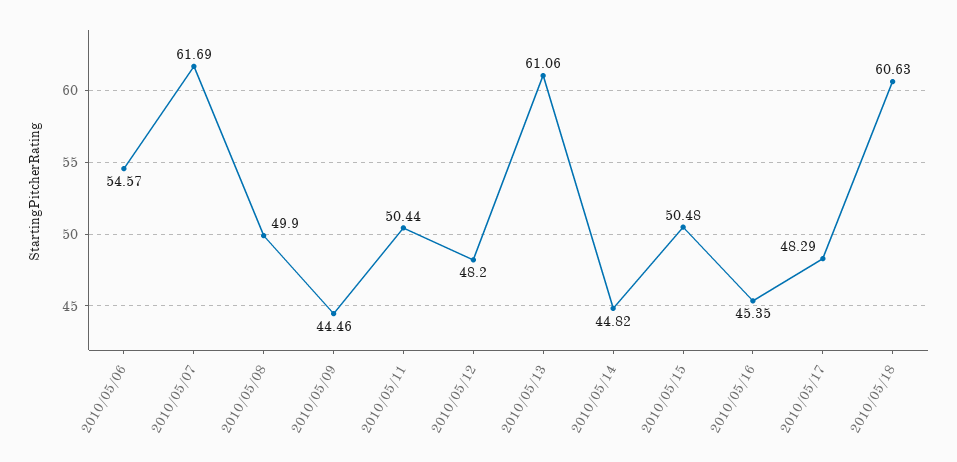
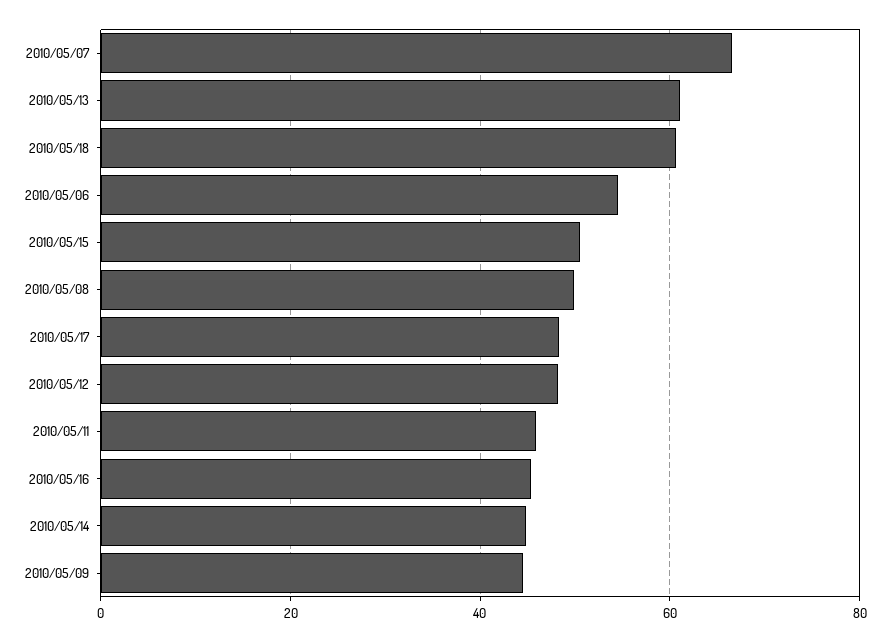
2010/05/07: 61.69 -> 66
2010/05/11: 50.44 -> 46

